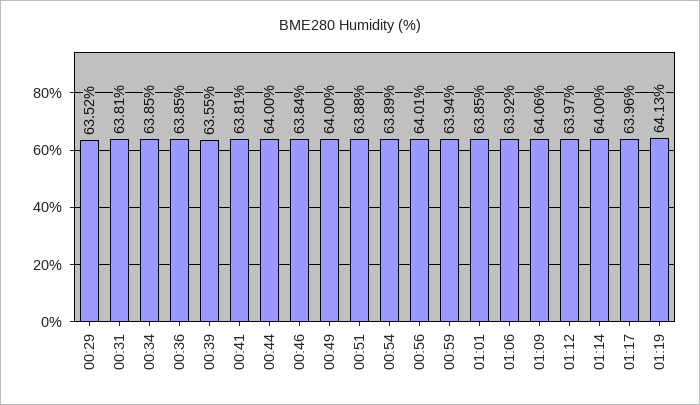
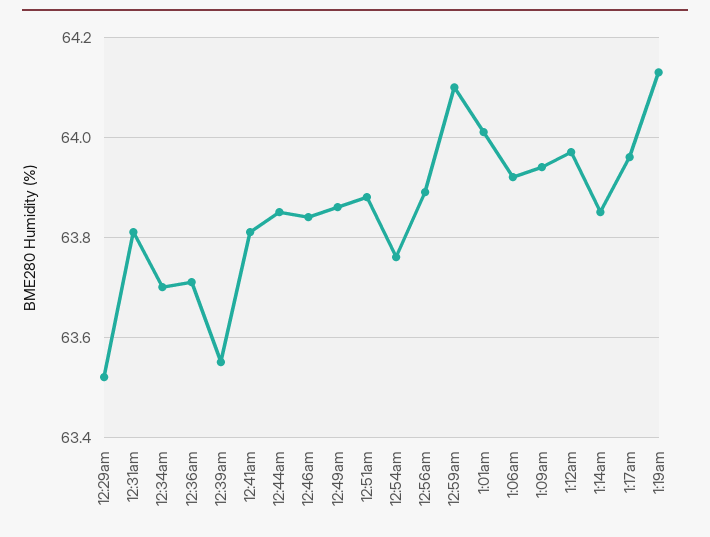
00:34: 63.85 -> 63.7
00:36: 63.85 -> 63.7
00:44: 64 -> 63.85
00:49: 64 -> 63.85
00:54: 63.89 -> 63.75
00:56: 64.01 -> 63.9
00:59: 63.94 -> 64.1
01:01: 63.85 -> 64
01:09: 64.06 -> 63.95
01:14: 64 -> 63.85

